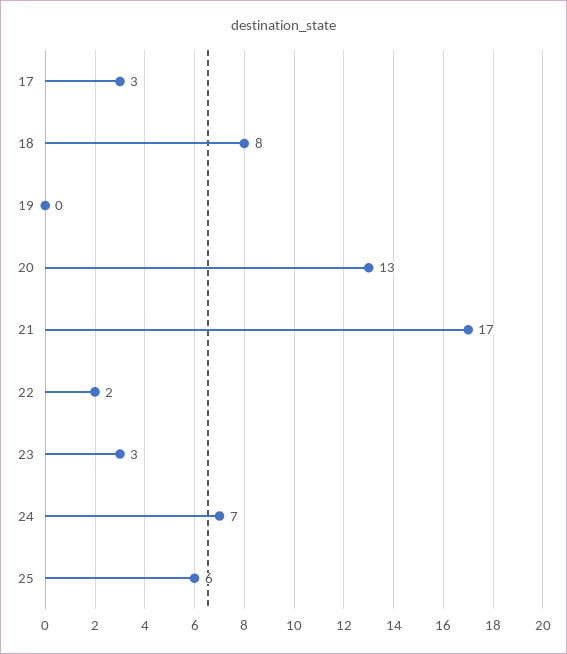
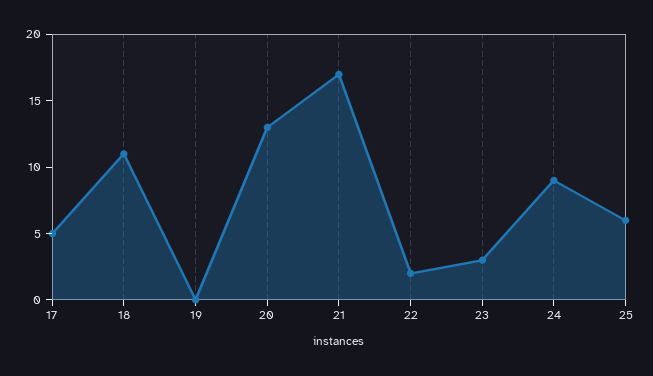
17: 3 -> 5
18: 8 -> 11
24: 7 -> 9

